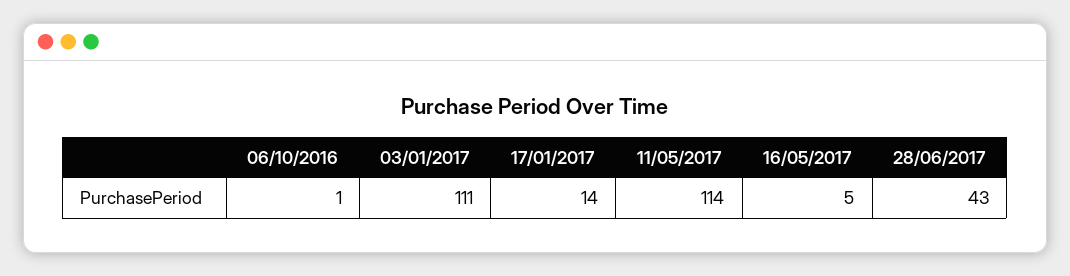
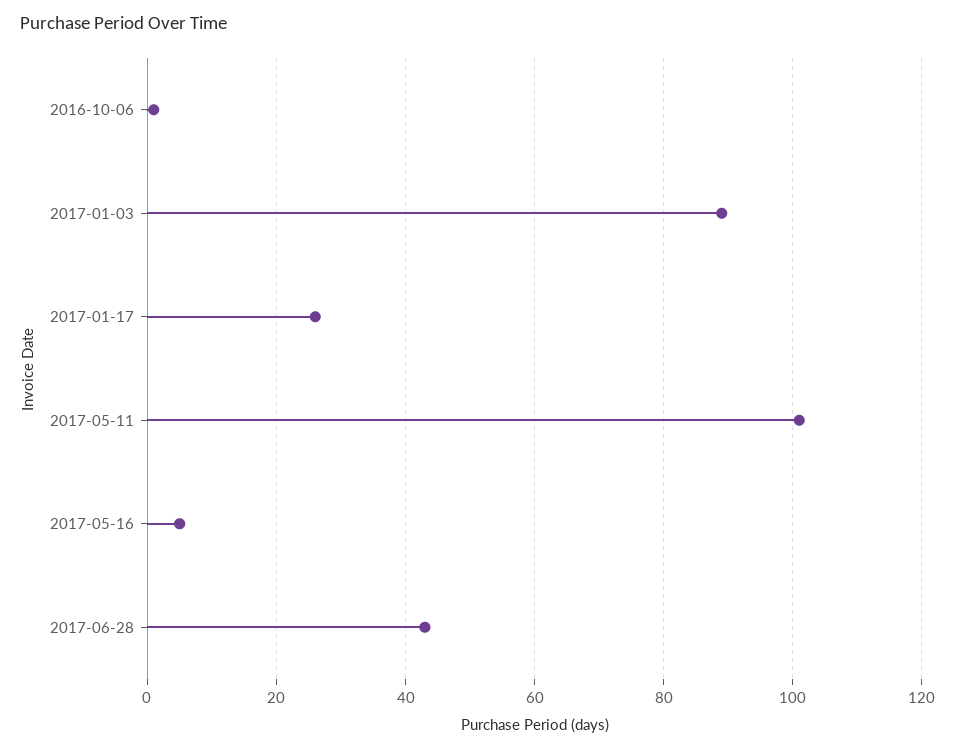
03/01/2017: 111 -> 90
17/01/2017: 14 -> 25
11/05/2017: 114 -> 100

